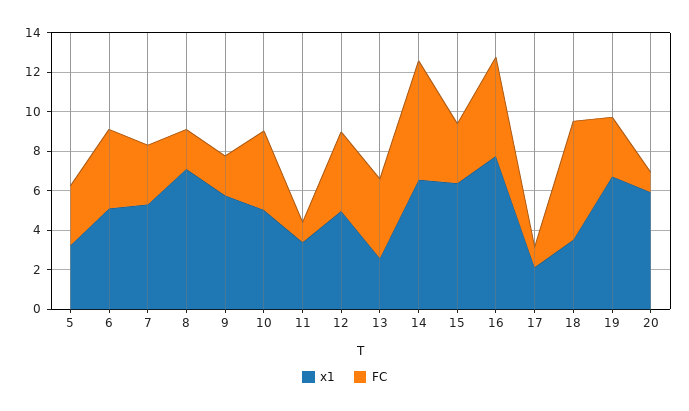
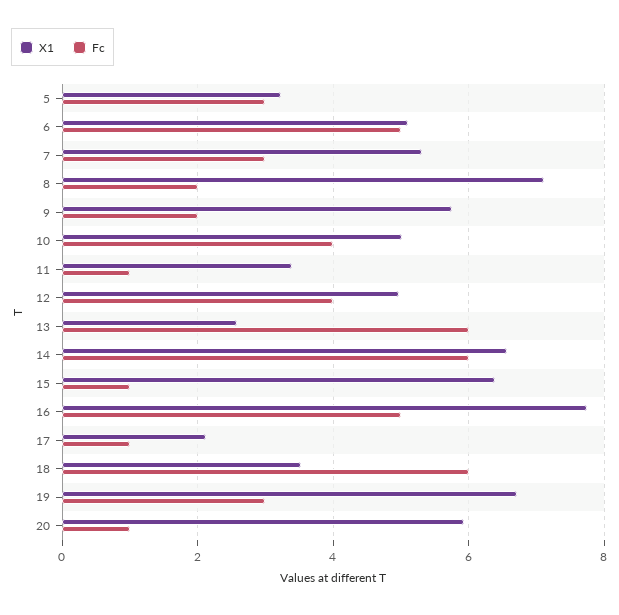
FC, 6: 4 -> 5
FC, 13: 4 -> 6
FC, 15: 3 -> 1

